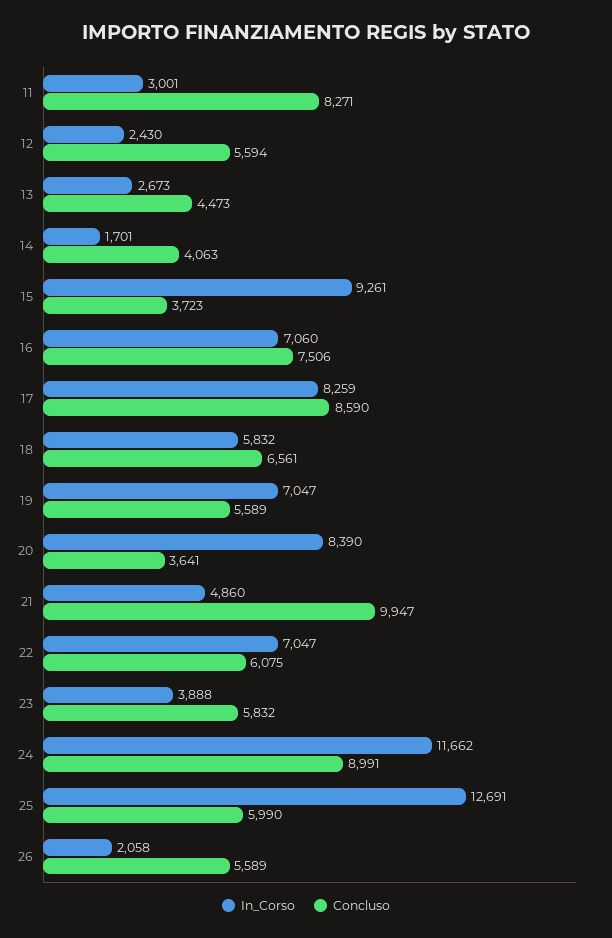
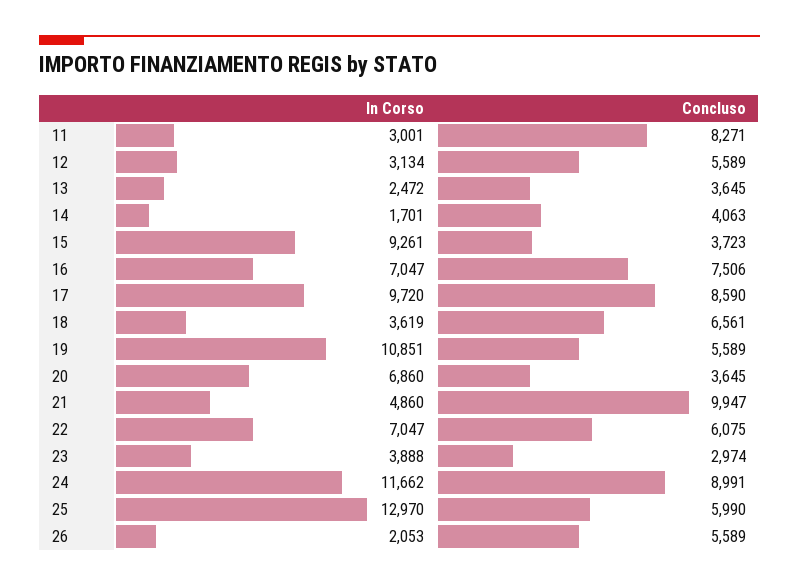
In_Corso, 12: 2430 -> 3134
Concluso, 12: 5594 -> 5589
In_Corso, 13: 2673 -> 2472
Concluso, 13: 4473 -> 3645
In_Corso, 16: 7060 -> 7047
In_Corso, 17: 8259 -> 9720
In_Corso, 18: 5832 -> 3619
In_Corso, 19: 7047 -> 10851
In_Corso, 20: 8390 -> 6860
Concluso, 20: 3641 -> 3645
Concluso, 23: 5832 -> 2974
In_Corso, 25: 12691 -> 12970
In_Corso, 26: 2058 -> 2053

